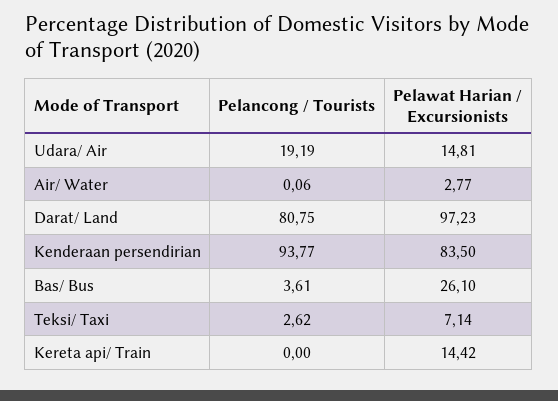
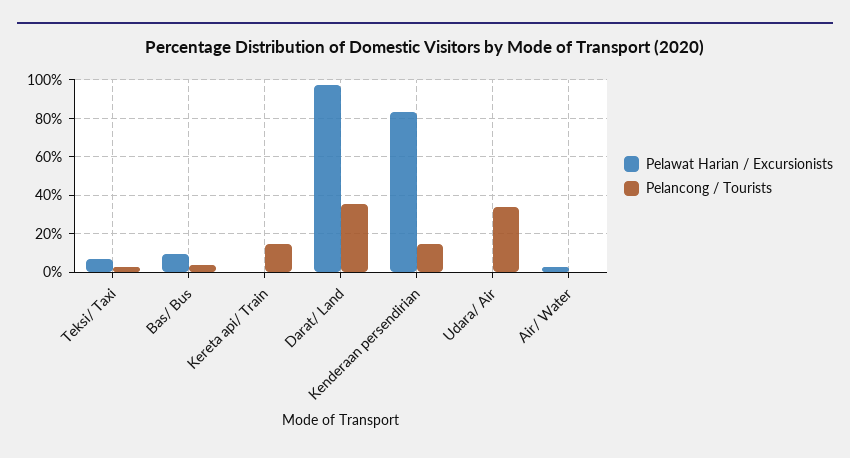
Pelancong / Tourists, Udara/ Air: 19.19 -> 35
Pelawat Harian / Excursionists, Udara/ Air: 14.81 -> 0
Pelancong / Tourists, Darat/ Land: 80.75 -> 35
Pelancong / Tourists, Kenderaan persendirian: 93.77 -> 15
Pelawat Harian / Excursionists, Bas/ Bus: 26.1 -> 10
Pelancong / Tourists, Kereta api/ Train: 0 -> 15
Pelawat Harian / Excursionists, Kereta api/ Train: 14.42 -> 0

